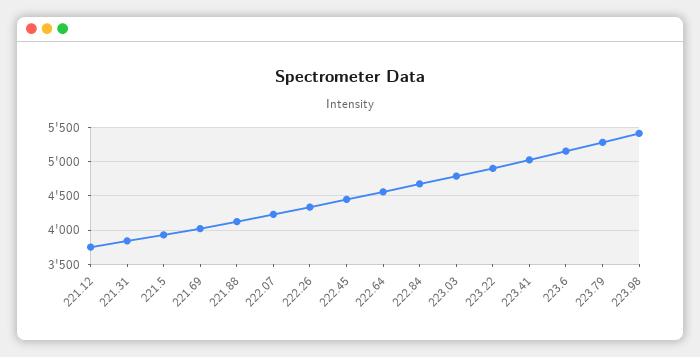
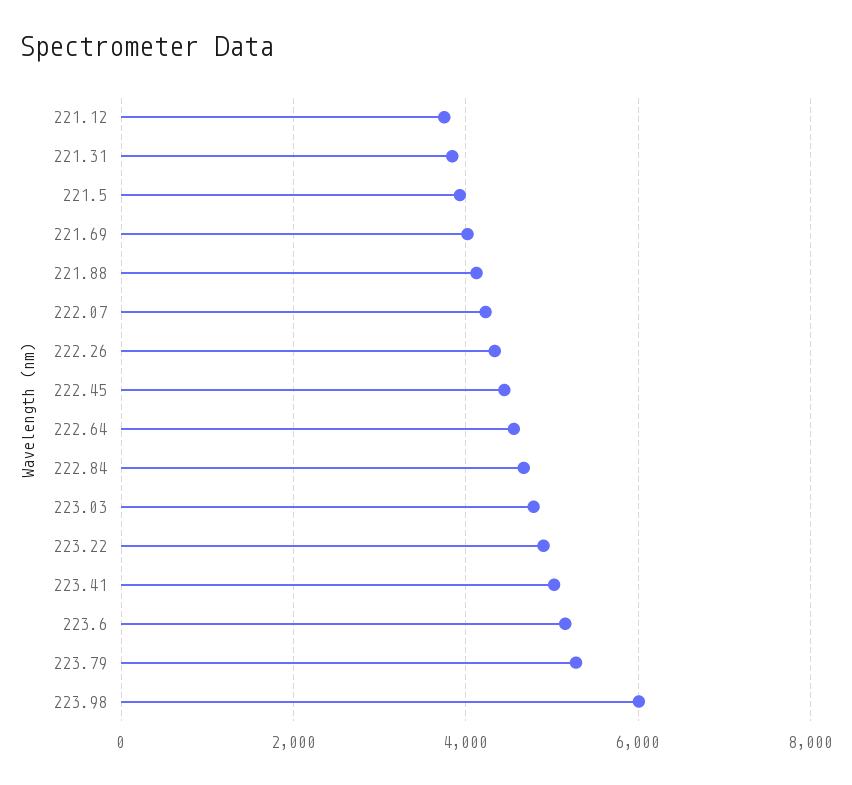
223.98: 5400 -> 6000

